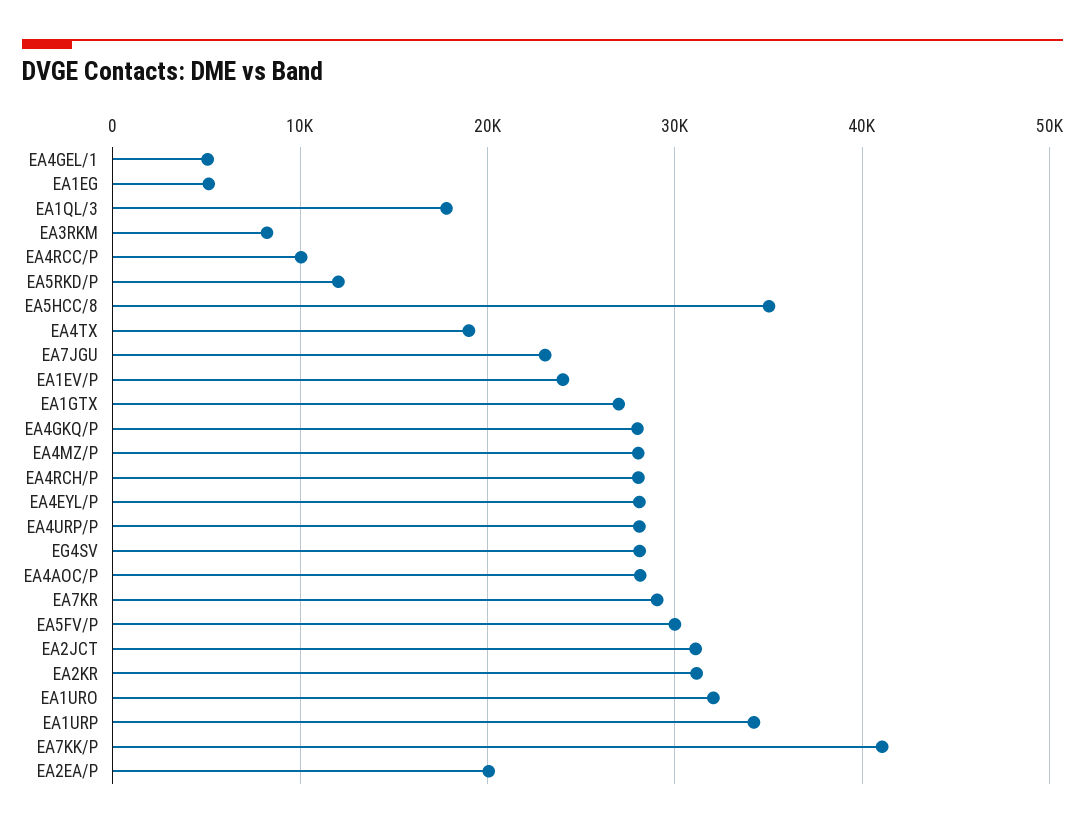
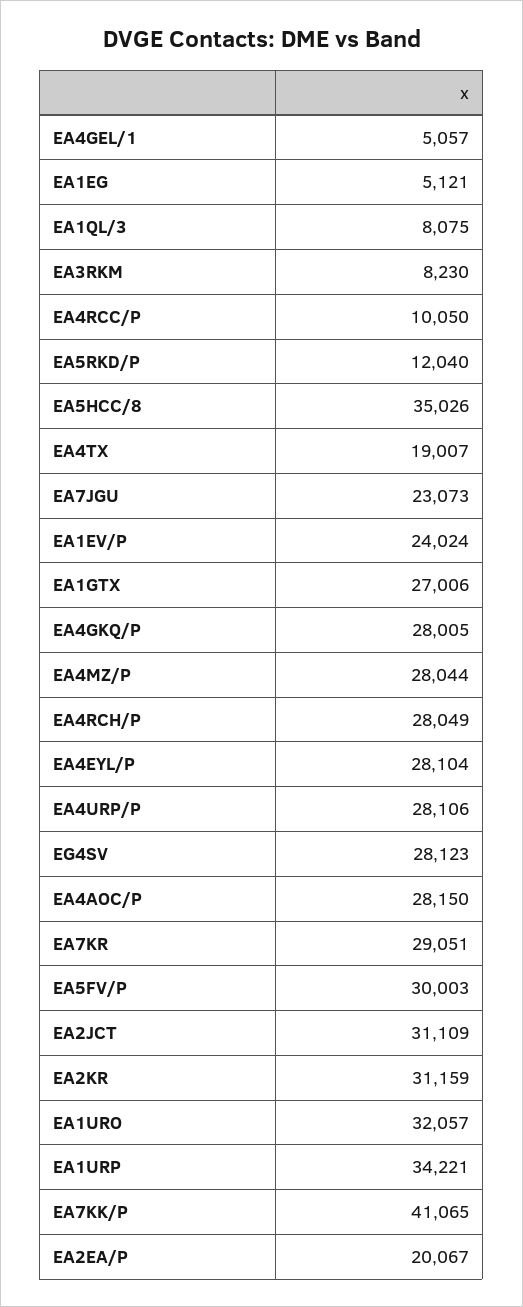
EA1QL/3: 18000 -> 8075

